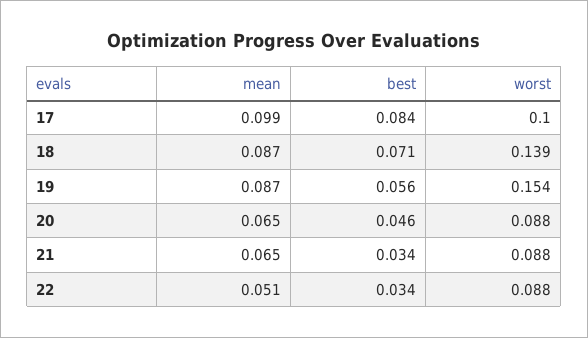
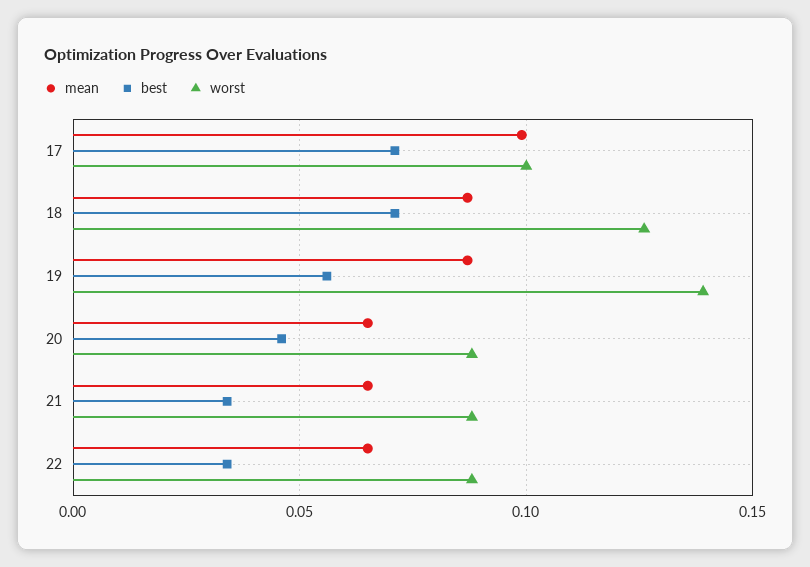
best, 17: 0.084 -> 0.07
worst, 18: 0.139 -> 0.125
worst, 19: 0.154 -> 0.14
mean, 22: 0.051 -> 0.065

